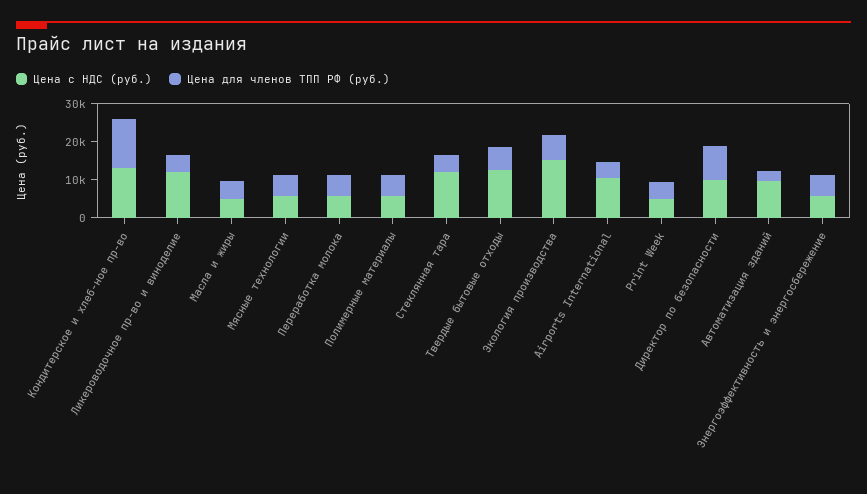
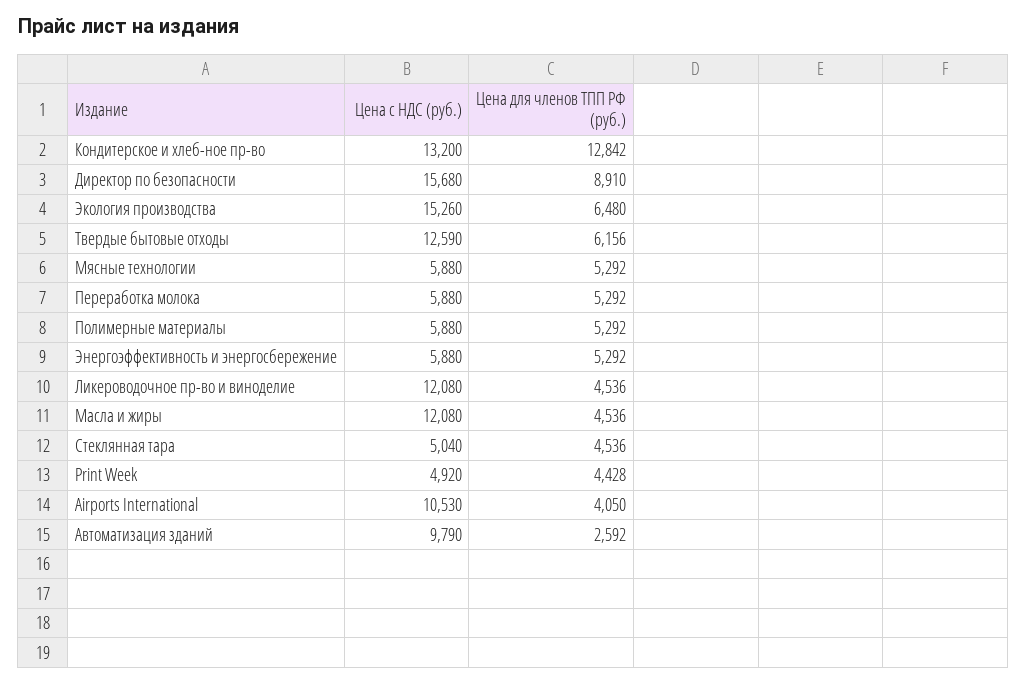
Цена с НДС (руб.), Масла и жиры: 5000 -> 12080
Цена с НДС (руб.), Стеклянная тара: 12500 -> 5040
Цена с НДС (руб.), Директор по безопасности: 10000 -> 15680

